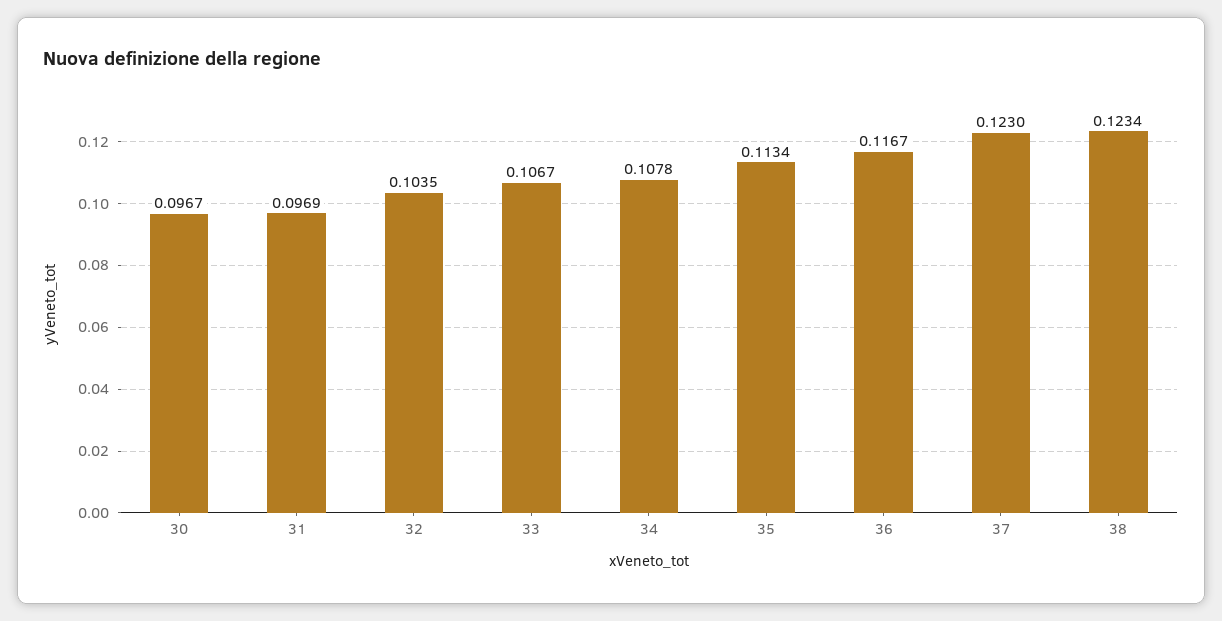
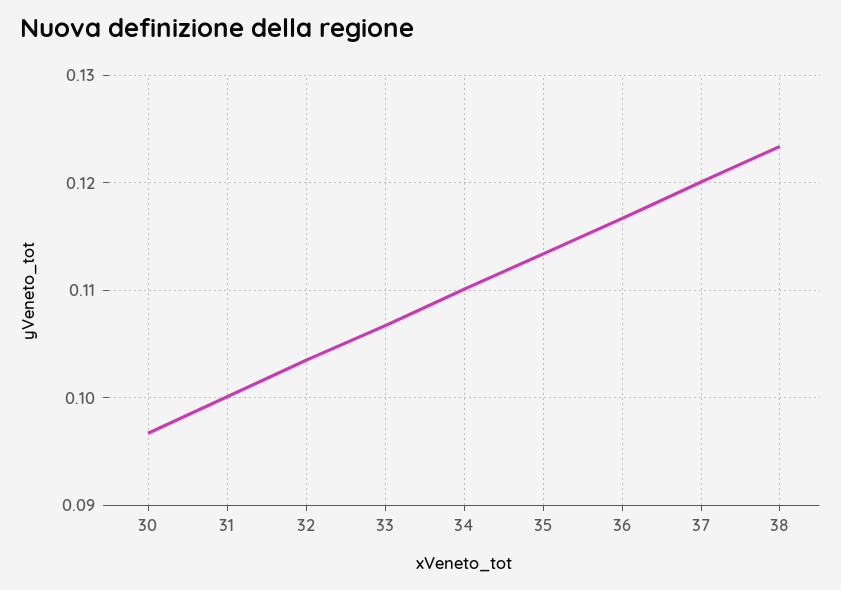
31: 0.0969 -> 0.1
34: 0.1078 -> 0.11
37: 0.123 -> 0.12

